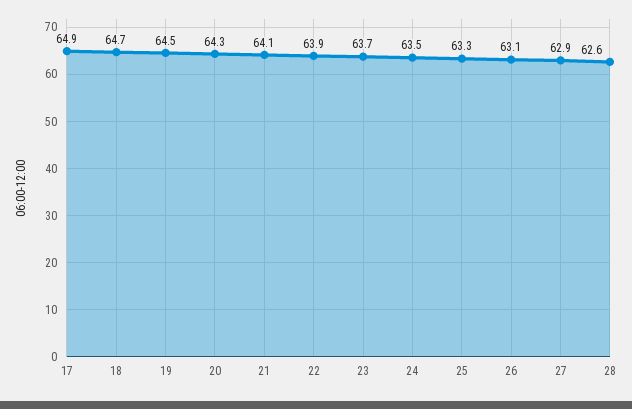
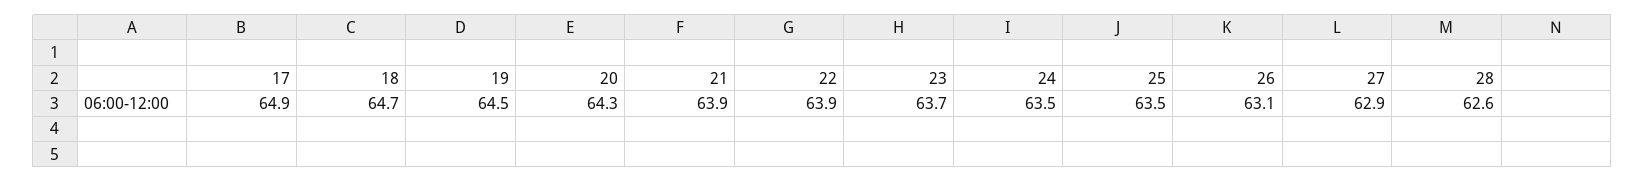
21: 64.1 -> 63.9
25: 63.3 -> 63.5

